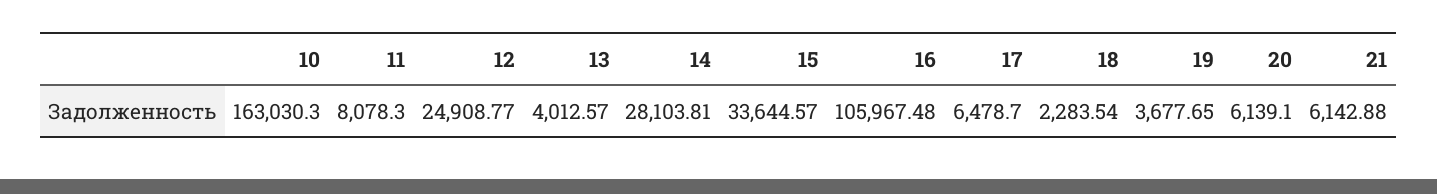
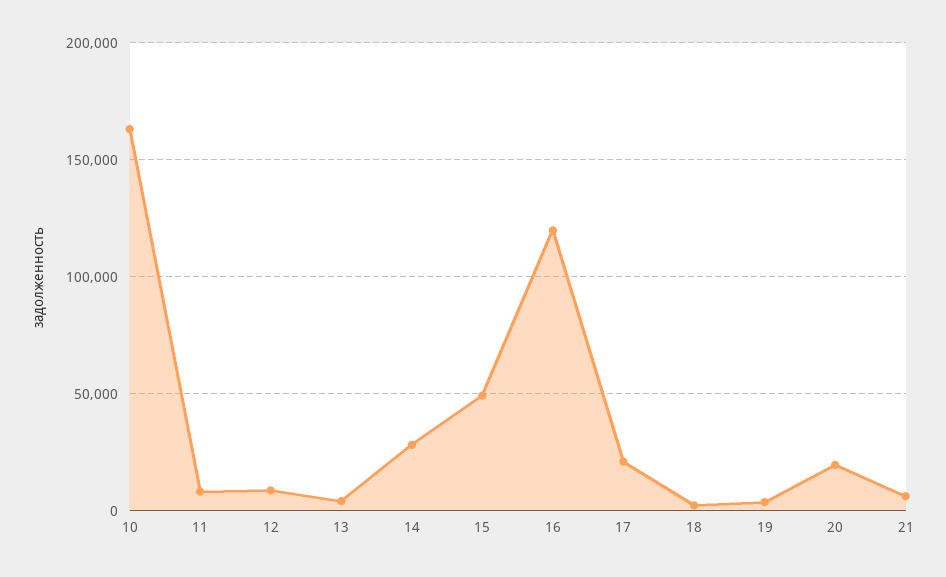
12: 24908.77 -> 10000
15: 33644.57 -> 50000
16: 105967.48 -> 120000
17: 6478.7 -> 20000
20: 6139.1 -> 20000

